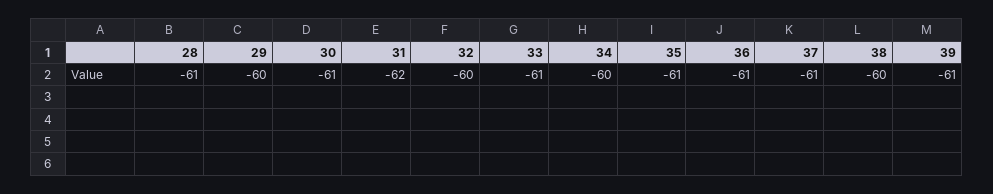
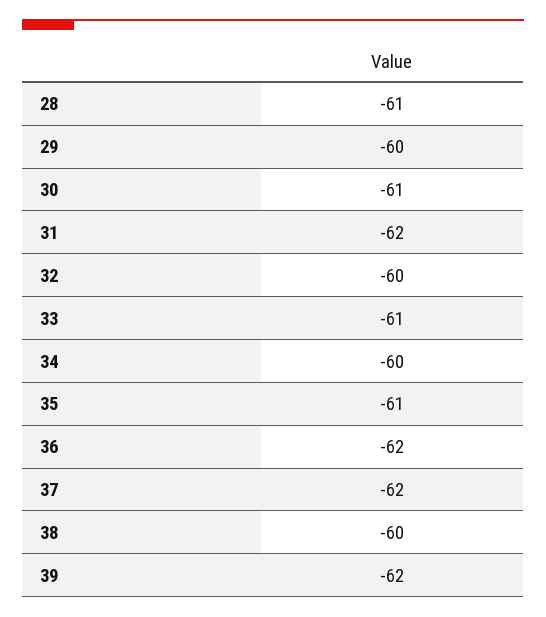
36: -61 -> -62
37: -61 -> -62
39: -61 -> -62

